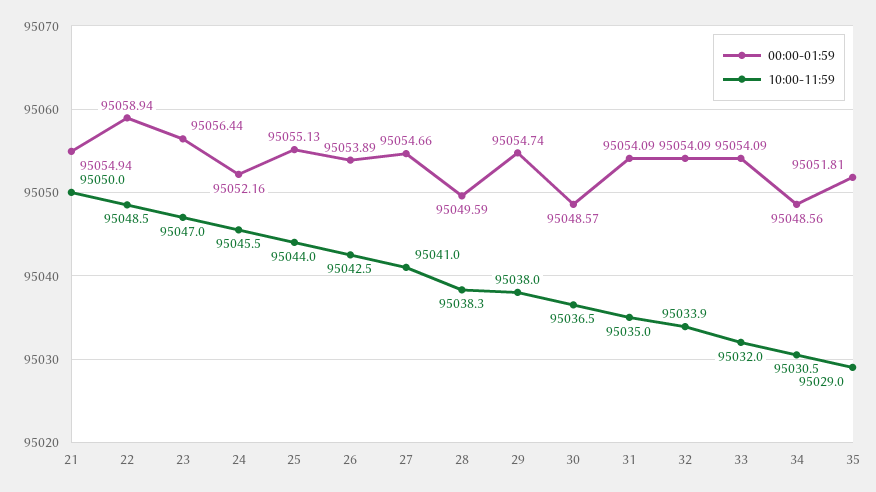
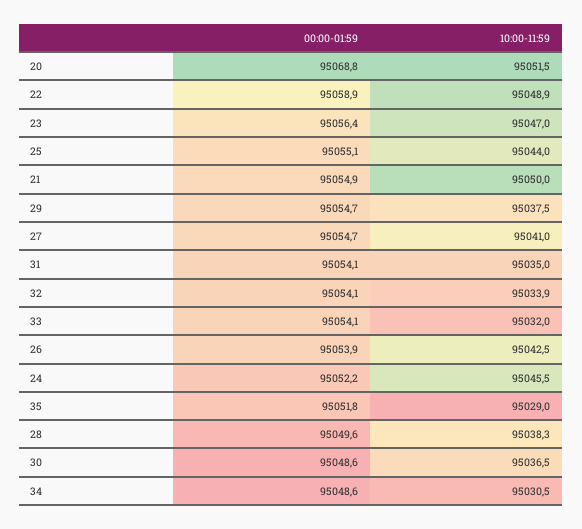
10:00-11:59, 22: 95048.5 -> 95048.9
10:00-11:59, 29: 95038 -> 95037.5
00:00-01:59, 20: none -> 95068.8
10:00-11:59, 20: none -> 95051.5

